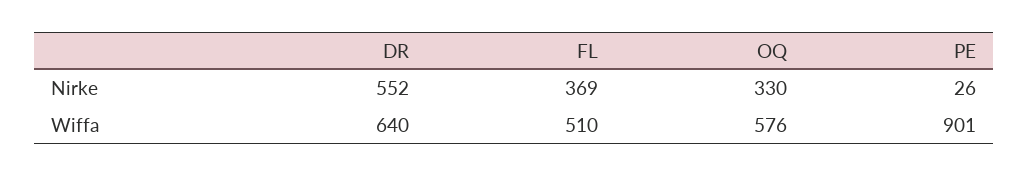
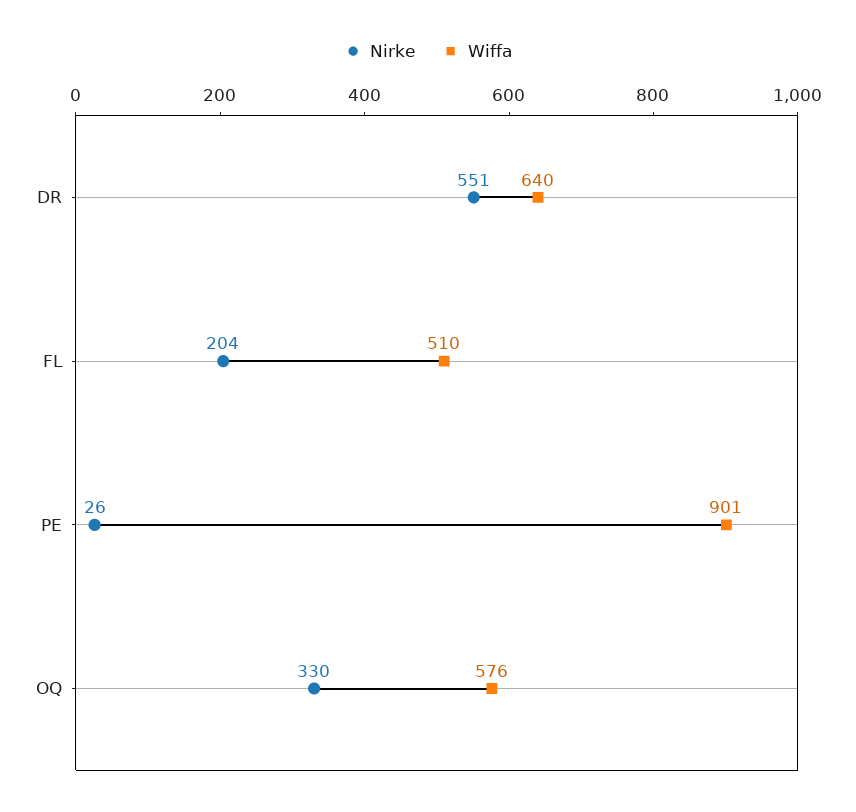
Nirke, DR: 552 -> 551
Nirke, FL: 369 -> 204

